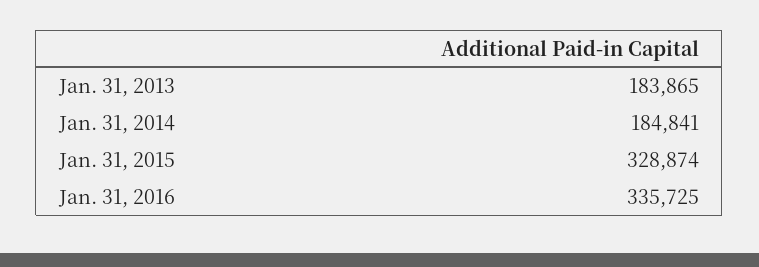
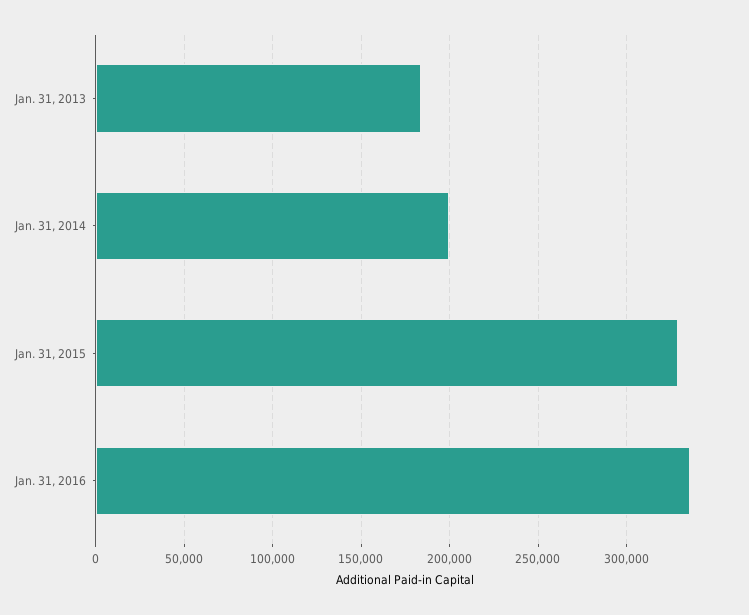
Jan. 31, 2014: 184841 -> 200000

